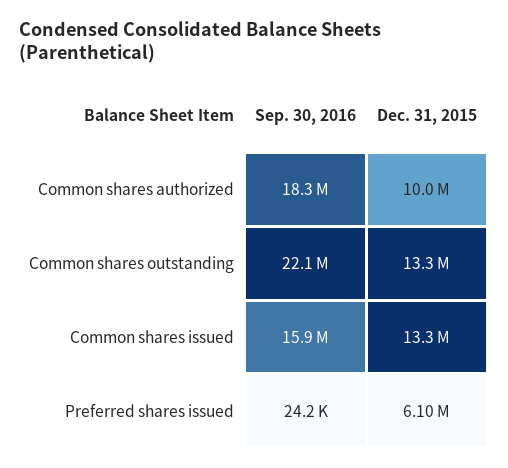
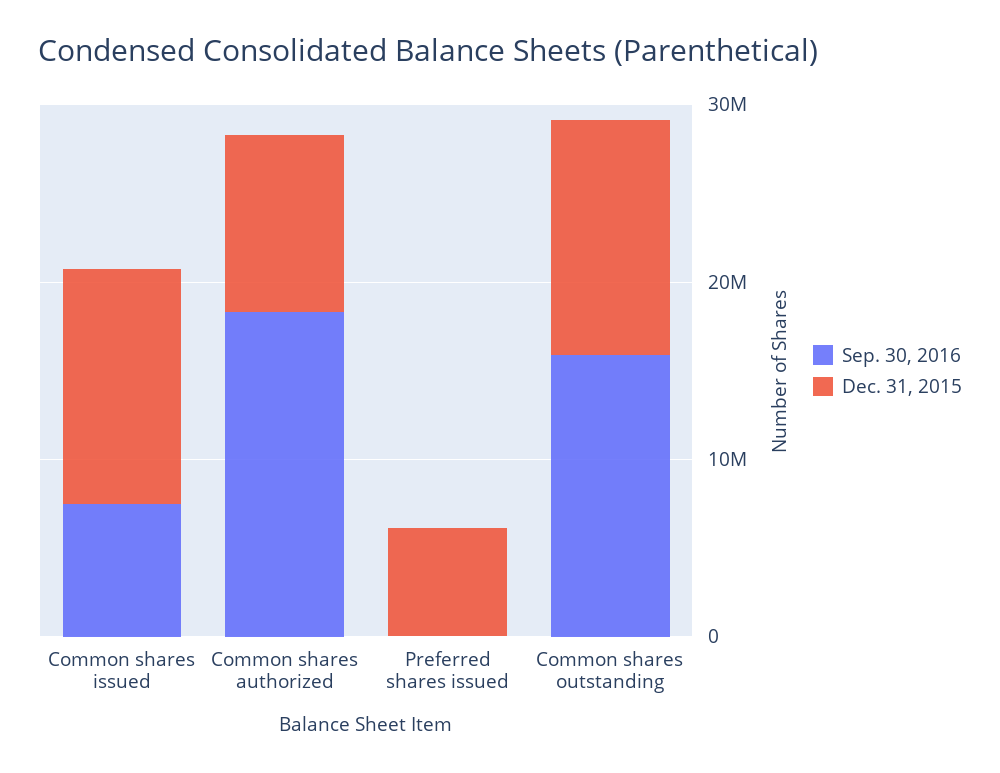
Sep. 30, 2016, Common shares outstanding: 22100000 -> 16000000
Sep. 30, 2016, Common shares issued: 15900000 -> 8000000

